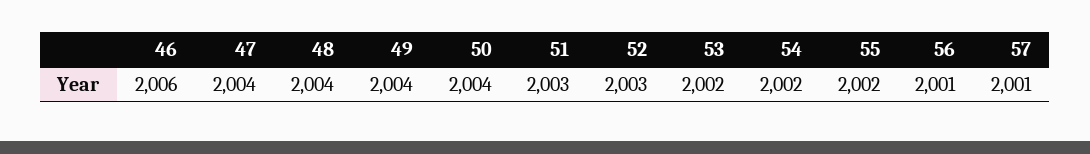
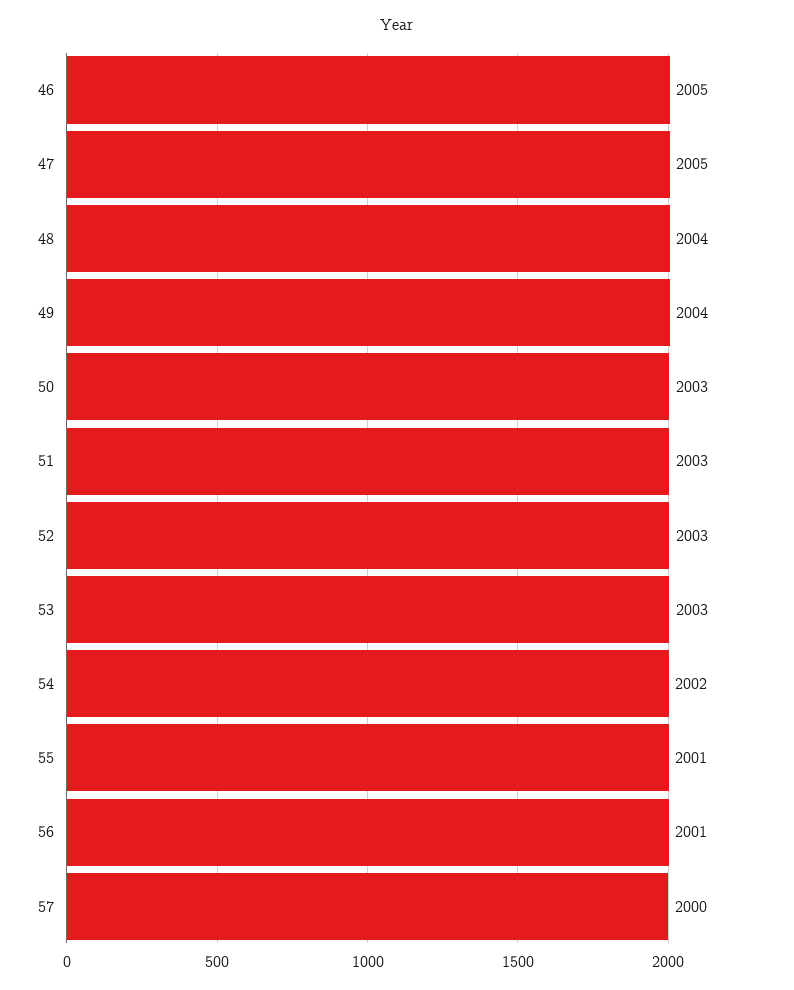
46: 2006 -> 2005
47: 2004 -> 2005
50: 2004 -> 2003
53: 2002 -> 2003
55: 2002 -> 2001
57: 2001 -> 2000

